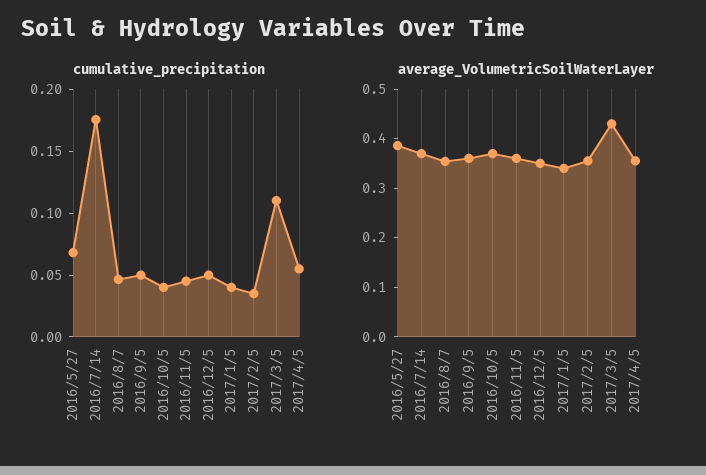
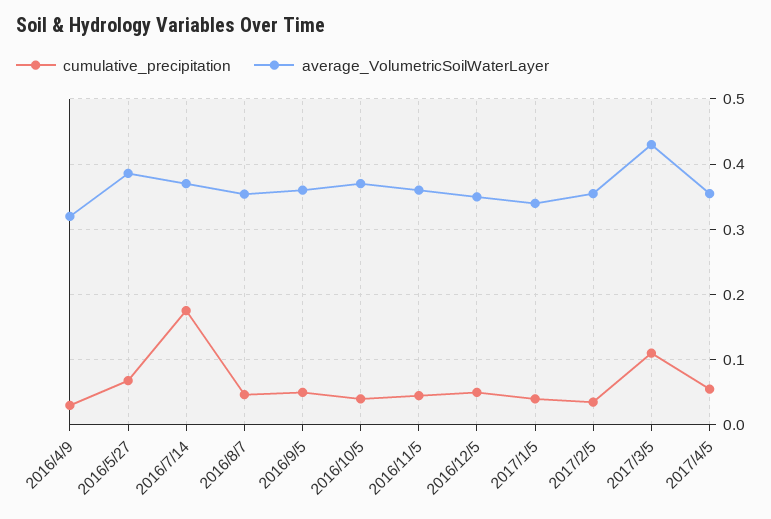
cumulative_precipitation, 2016/4/9: none -> 0.03
average_VolumetricSoilWaterLayer, 2016/4/9: none -> 0.32

